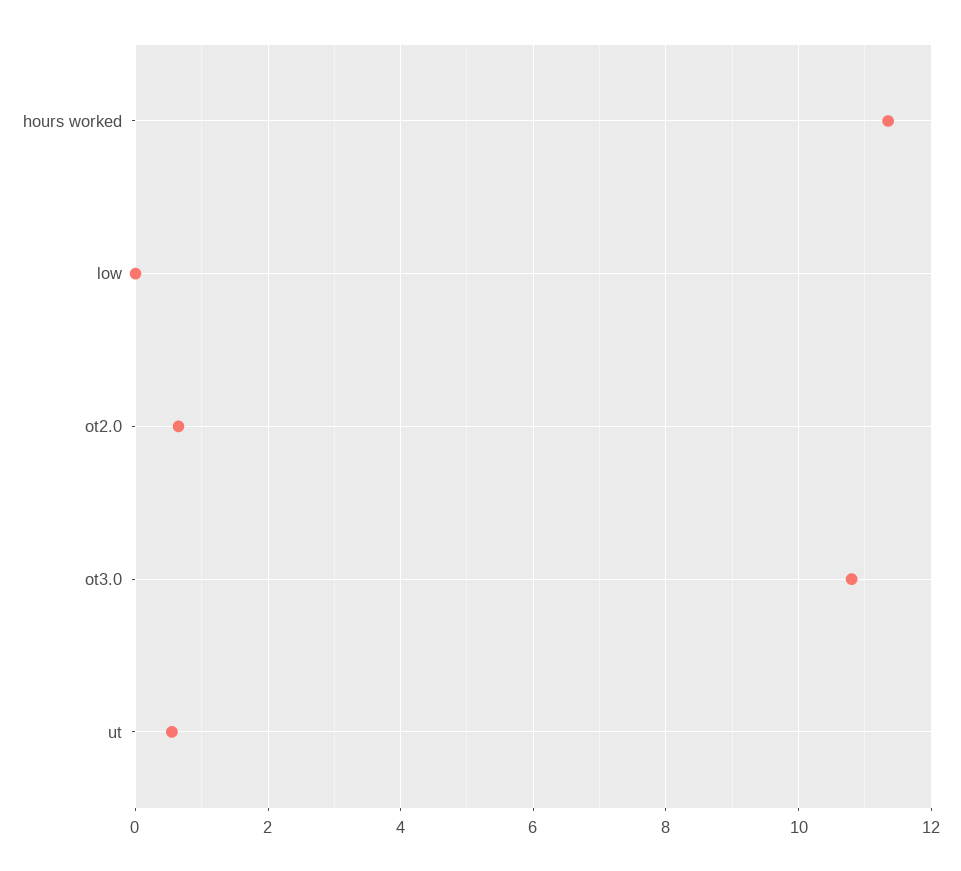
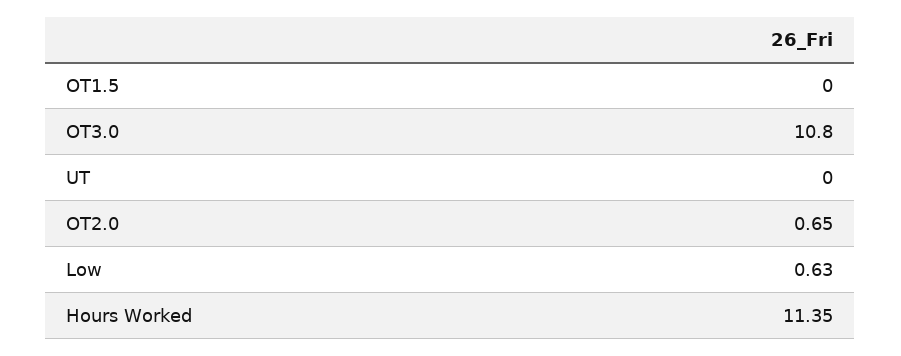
low: 0 -> 0.63
ut: 0.6 -> 0
OT1.5: none -> 0

